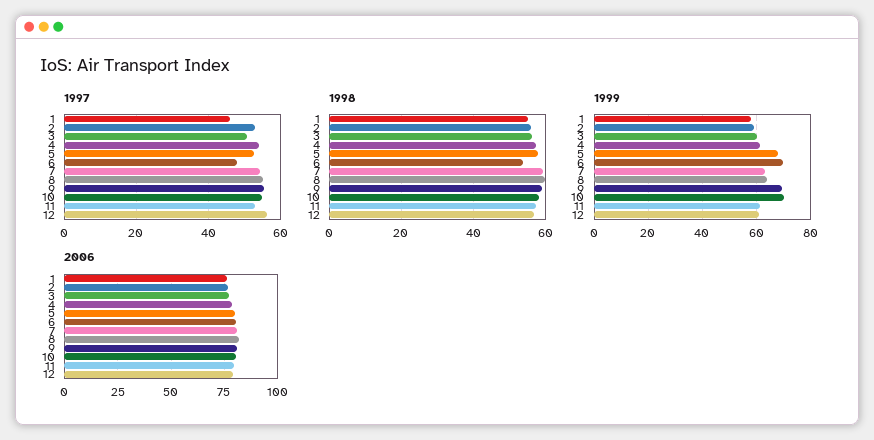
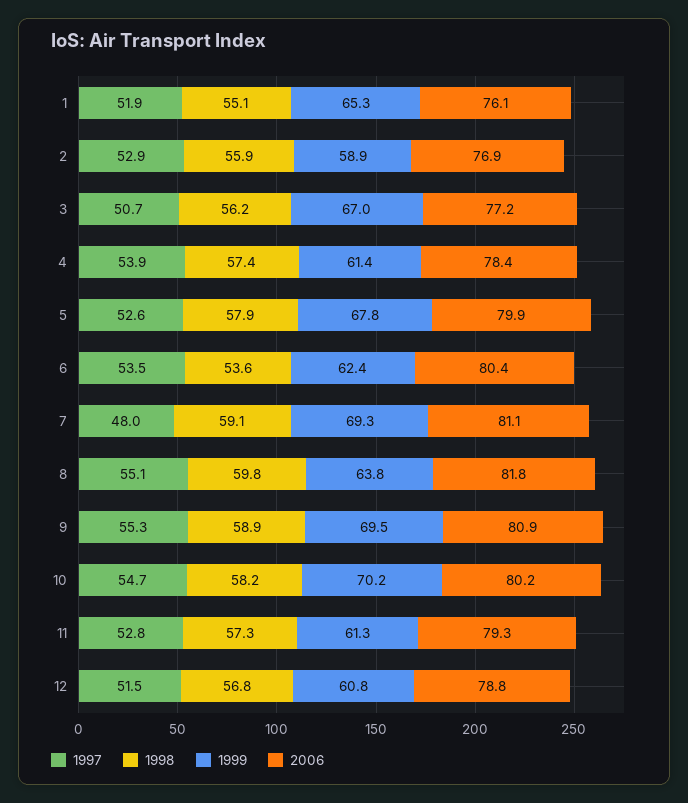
1997, 1: 46 -> 51.9
1997, 6: 48 -> 53.5
1997, 7: 54 -> 48
1997, 12: 56 -> 51.5
1999, 1: 57.5 -> 65.3
1999, 3: 60 -> 67
1999, 6: 70 -> 62.4
1999, 7: 62.5 -> 69.3

